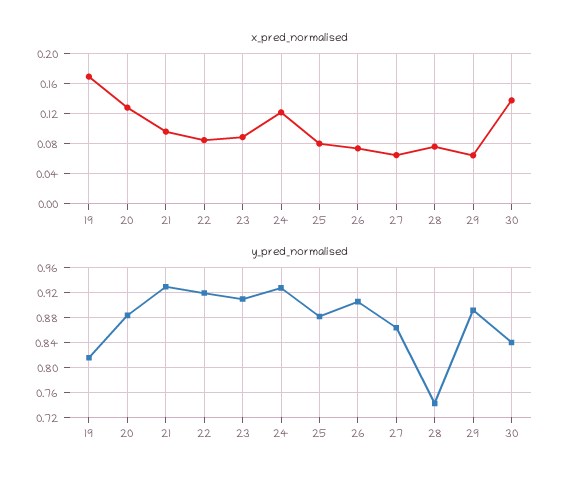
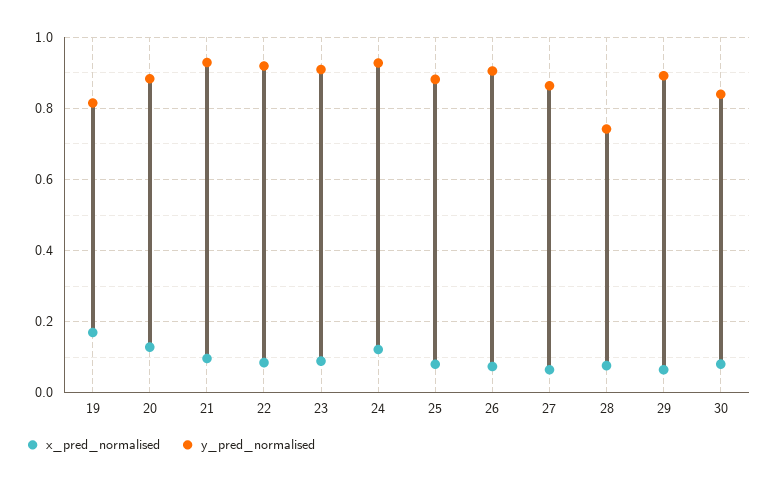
x_pred_normalised, 30: 0.14 -> 0.08

